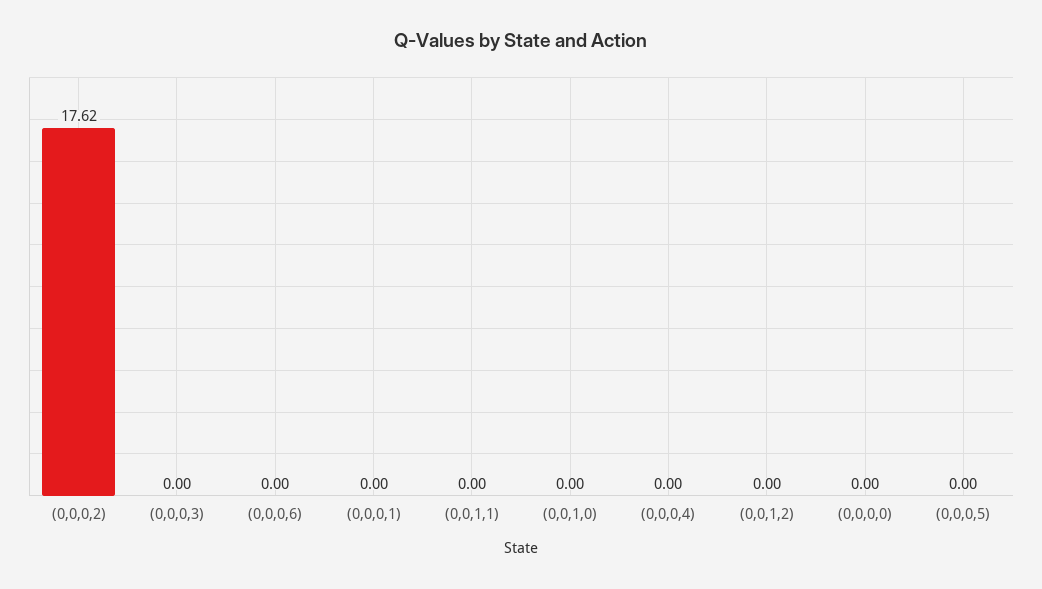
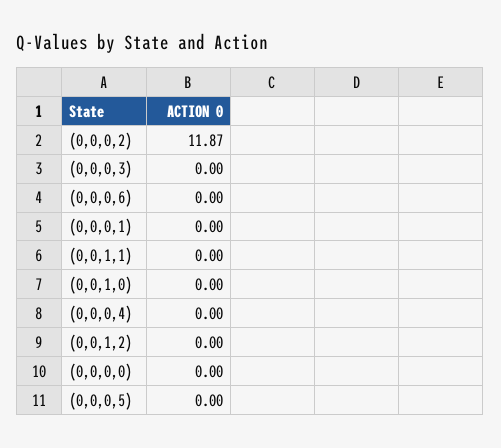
(0,0,0,2): 17.62 -> 11.87

